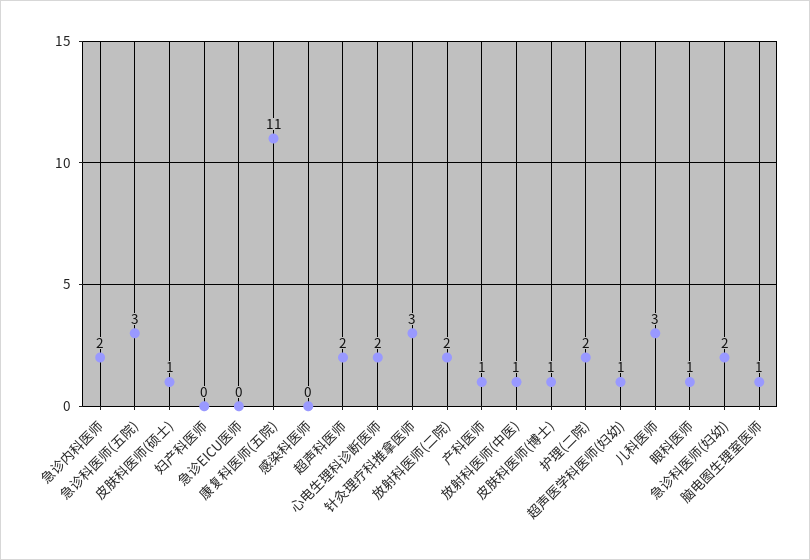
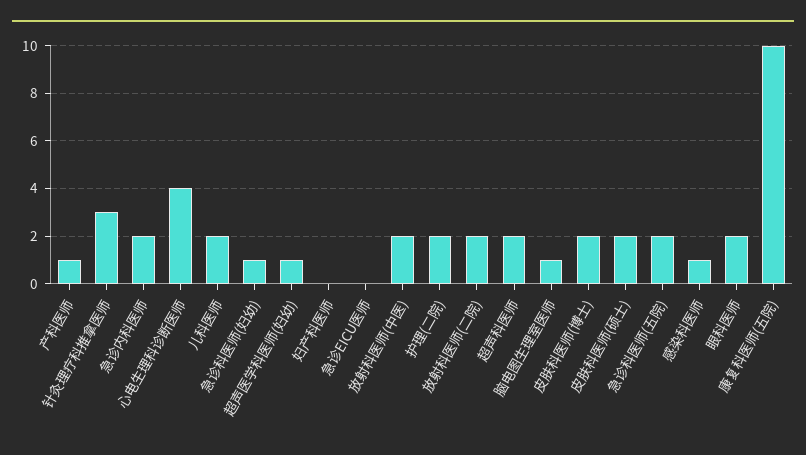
急诊科医师(五院): 3 -> 2
皮肤科医师(硕士): 1 -> 2
康复科医师(五院): 11 -> 10
感染科医师: 0 -> 1
心电生理科诊断医师: 2 -> 4
放射科医师(中医): 1 -> 2
皮肤科医师(博士): 1 -> 2
儿科医师: 3 -> 2
眼科医师: 1 -> 2
急诊科医师(妇幼): 2 -> 1

